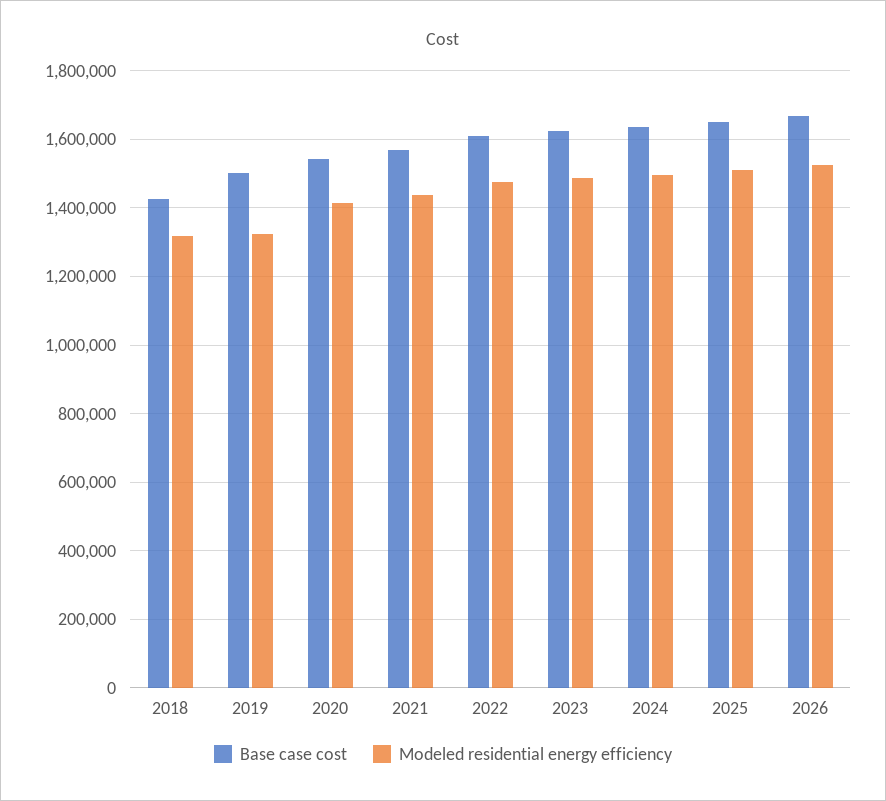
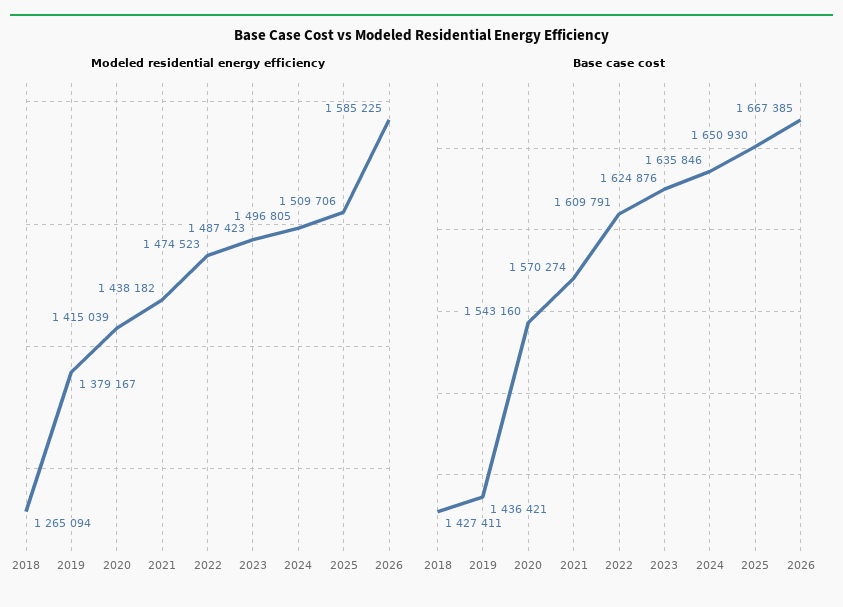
Modeled residential energy efficiency, 2018: 1320000 -> 1265094
Base case cost, 2019: 1500000 -> 1436421
Modeled residential energy efficiency, 2019: 1320000 -> 1379167
Modeled residential energy efficiency, 2026: 1520000 -> 1585225

